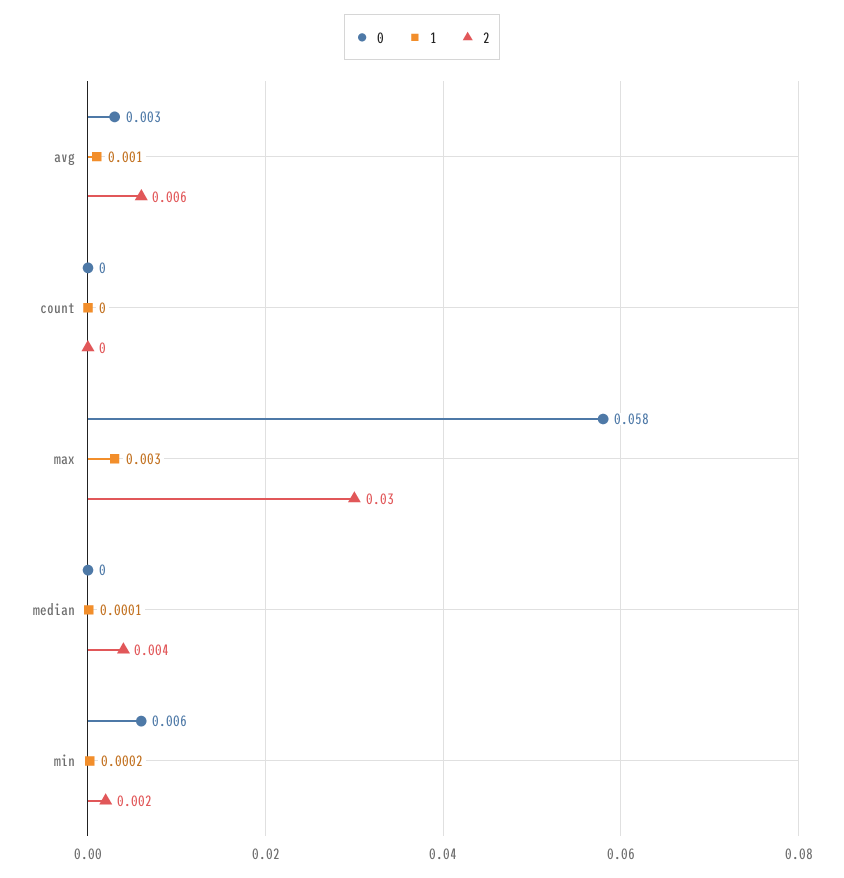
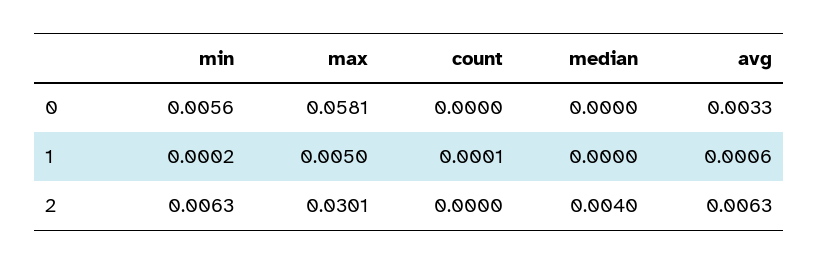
1, avg: 0.001 -> 0.0006
1, count: 0 -> 0.0001
1, max: 0.003 -> 0.005
1, median: 0.0001 -> 0
2, min: 0.002 -> 0.0063

